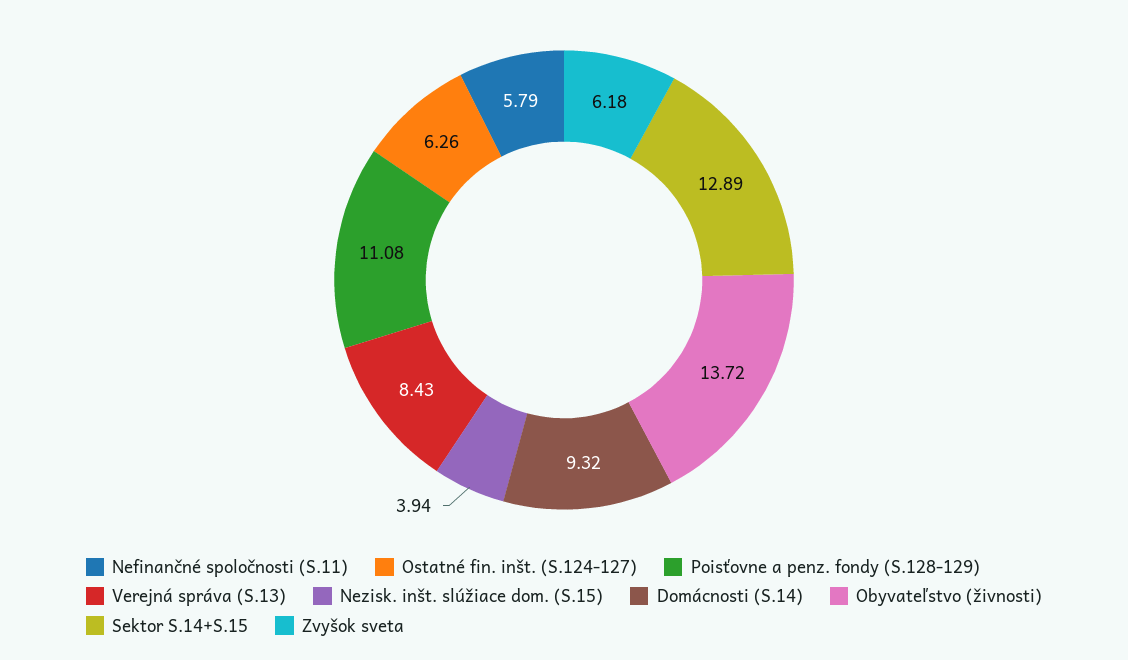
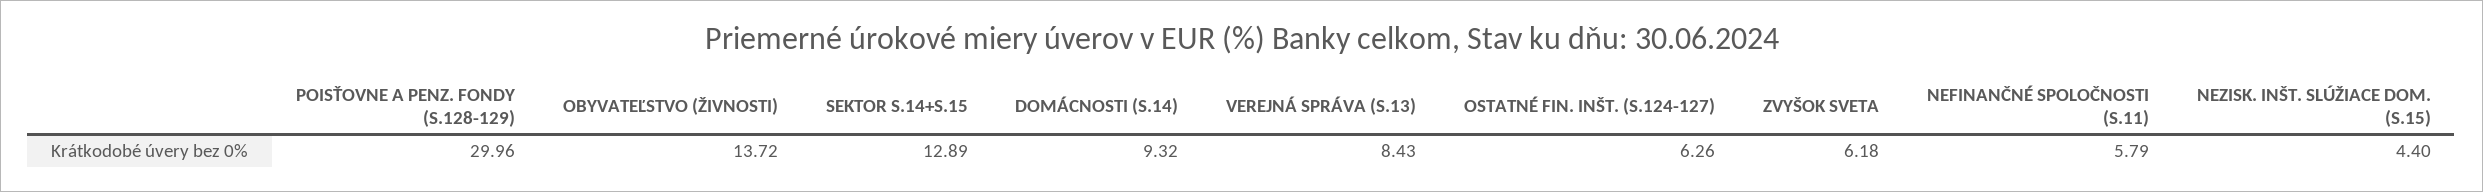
Poisťovne a penz. fondy (S.128-129): 11.08 -> 29.96
Nezisk. inšt. slúžiace dom. (S.15): 3.94 -> 4.4

